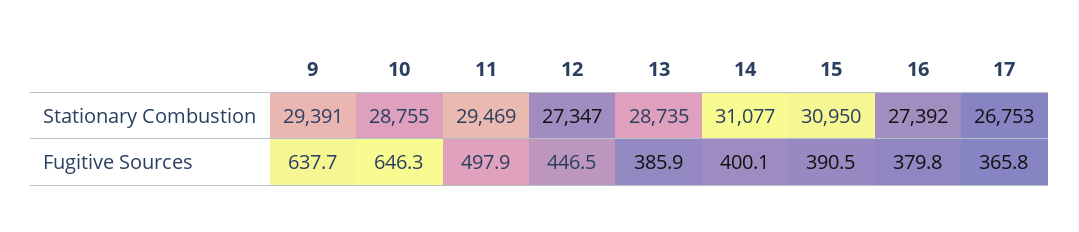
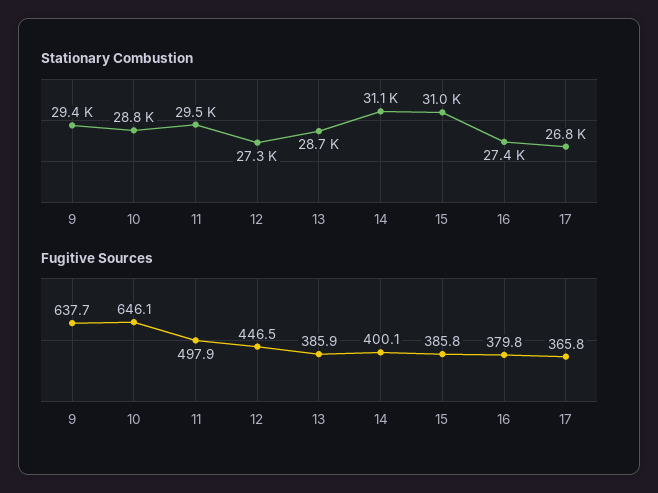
Fugitive Sources, 10: 646.3 -> 646.1
Fugitive Sources, 15: 390.5 -> 385.8

